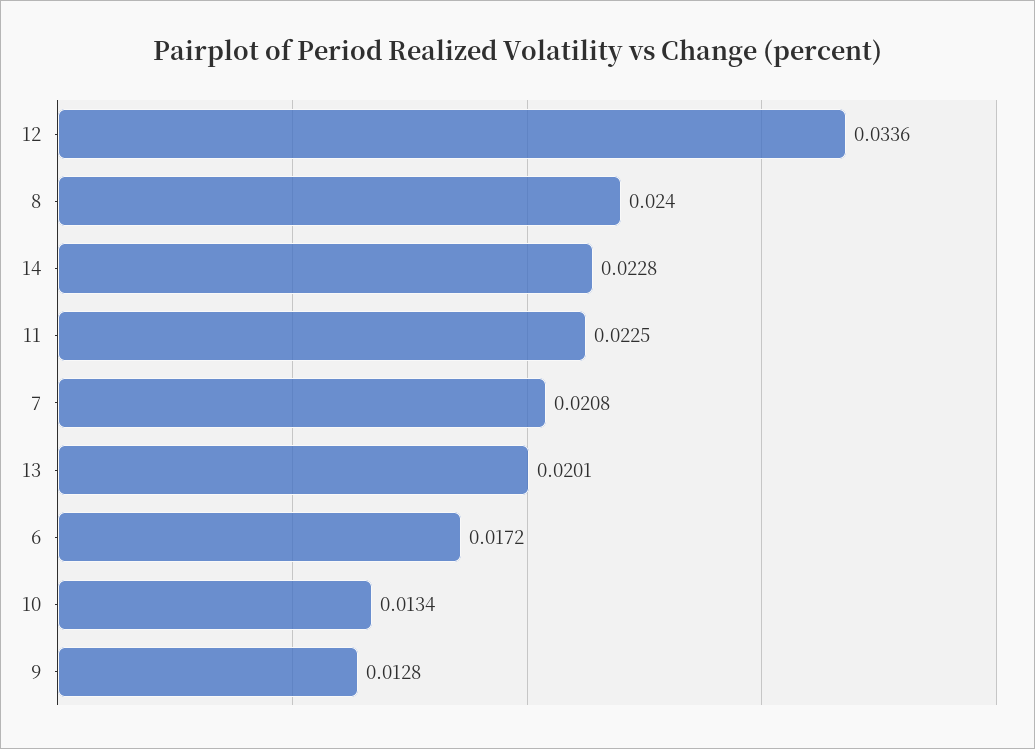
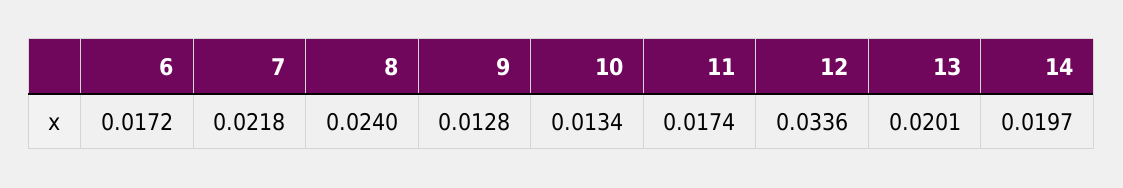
14: 0.0228 -> 0.0197
11: 0.0225 -> 0.0174
7: 0.0208 -> 0.0218

